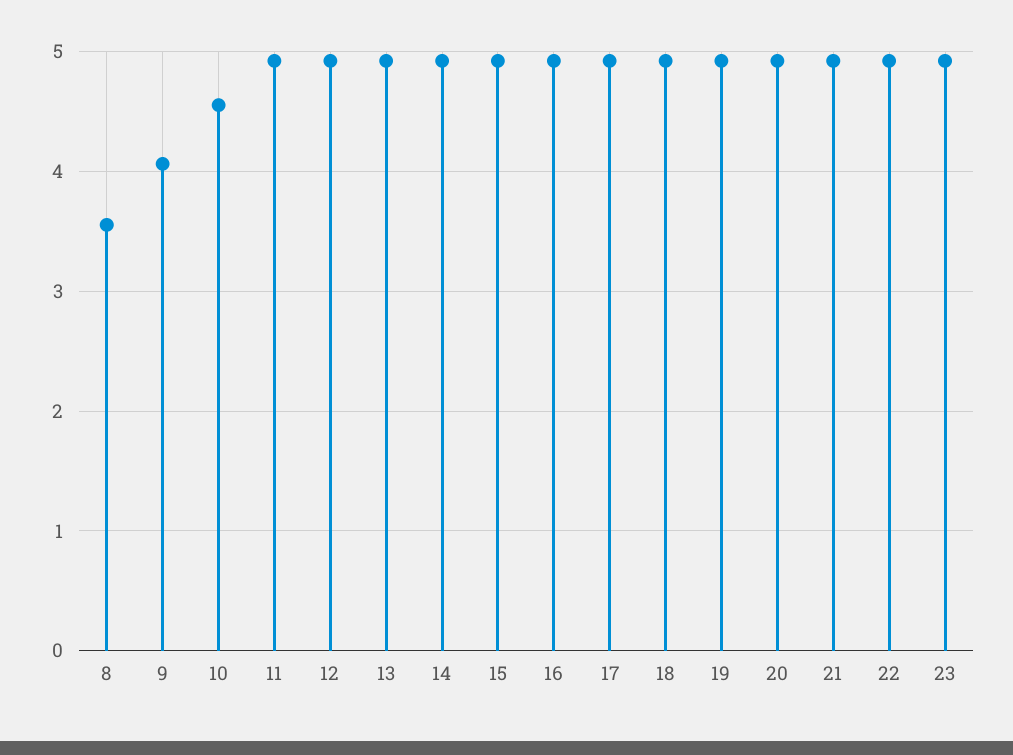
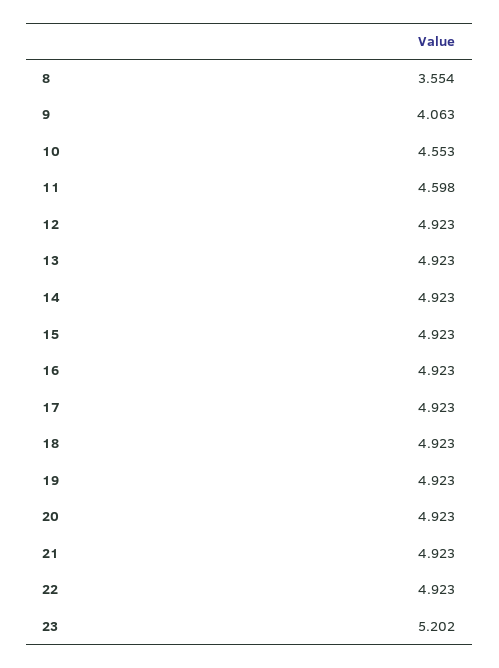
11: 4.9 -> 4.598
23: 4.9 -> 5.202

